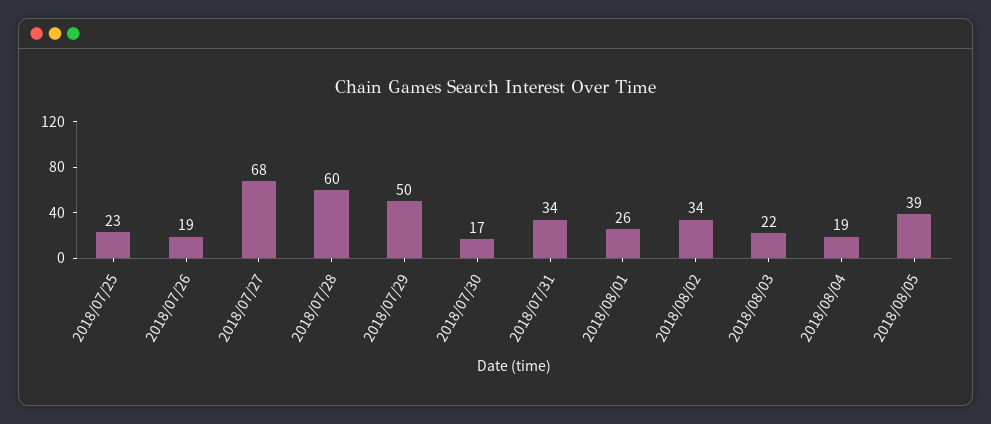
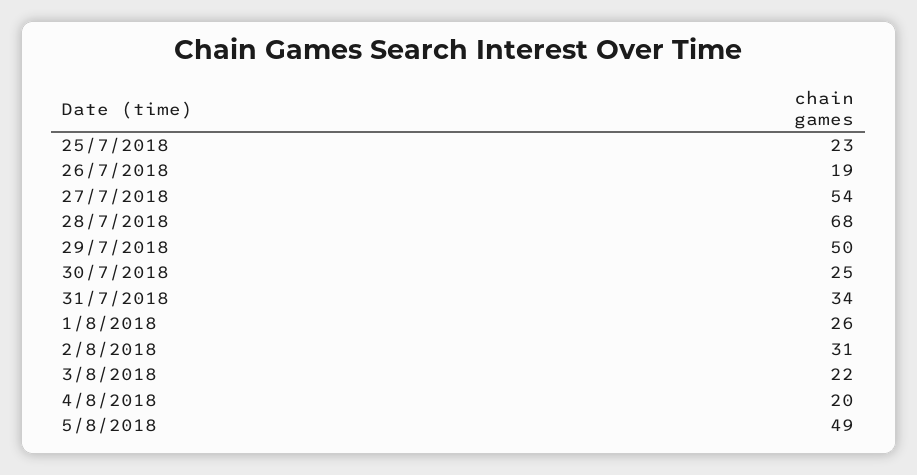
2018/07/27: 68 -> 54
2018/07/28: 60 -> 68
2018/07/30: 17 -> 25
2018/08/02: 34 -> 31
2018/08/04: 19 -> 20
2018/08/05: 39 -> 49

